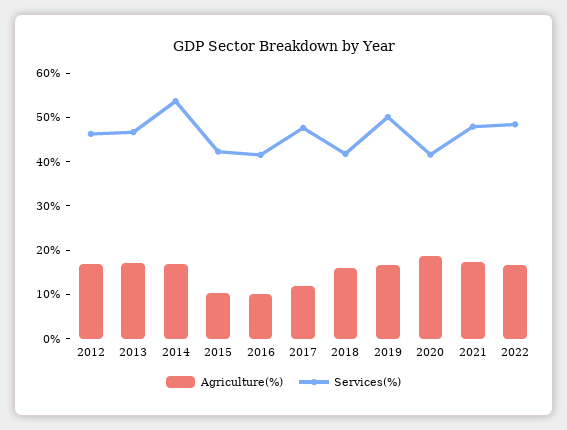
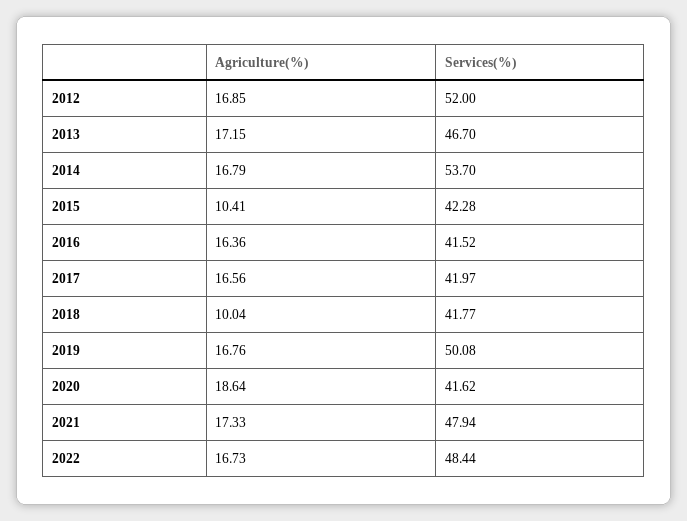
Services(%), 2012: 46 -> 52
Agriculture(%), 2016: 10 -> 16.36
Agriculture(%), 2017: 12 -> 16.56
Services(%), 2017: 48 -> 41.97
Agriculture(%), 2018: 16 -> 10.04

